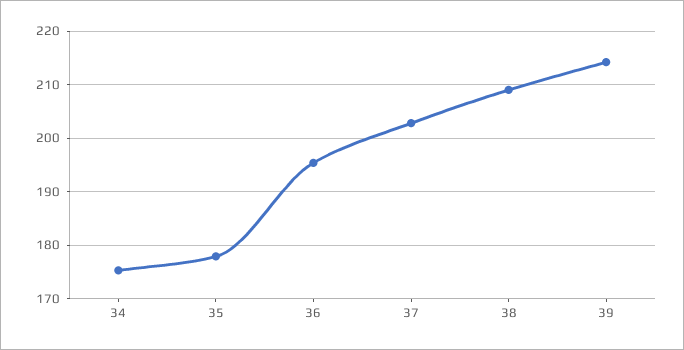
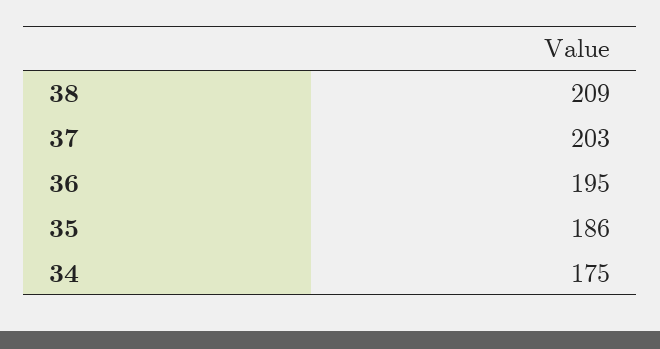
35: 178 -> 186
39: 214 -> none

